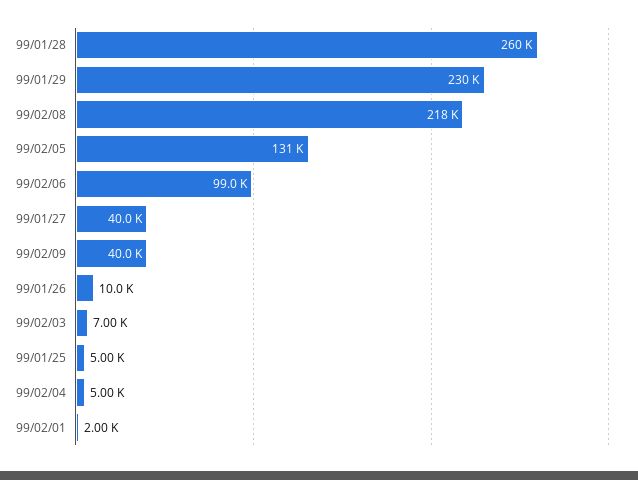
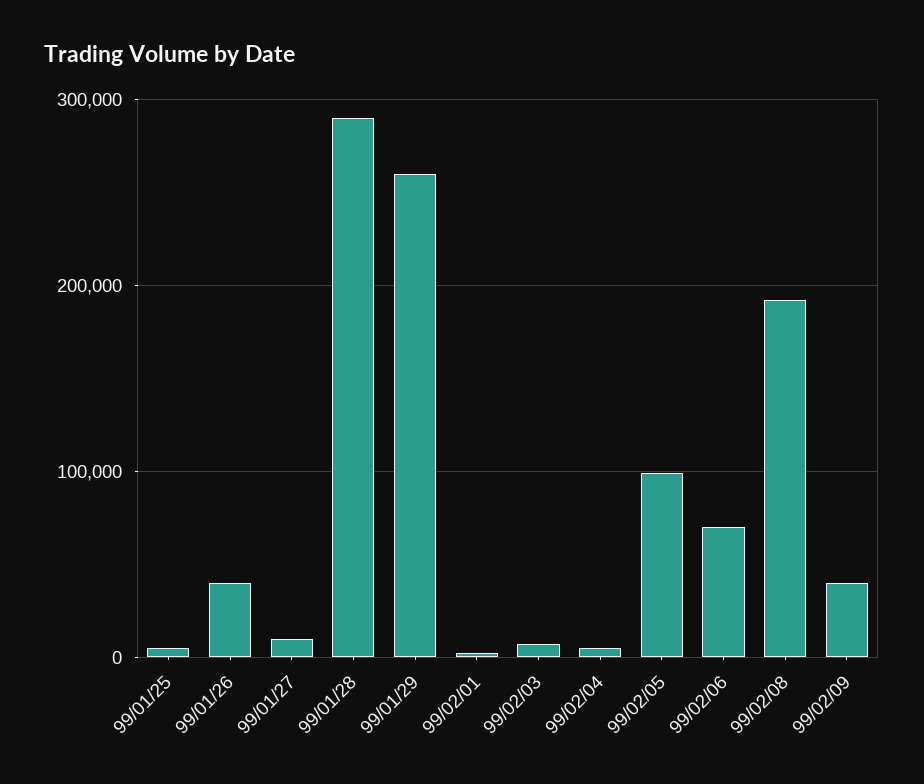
99/01/28: 260000 -> 290000
99/01/29: 230000 -> 260000
99/02/08: 218000 -> 190000
99/02/05: 131000 -> 100000
99/02/06: 99000 -> 70000
99/01/27: 40000 -> 10000
99/01/26: 10000 -> 40000

